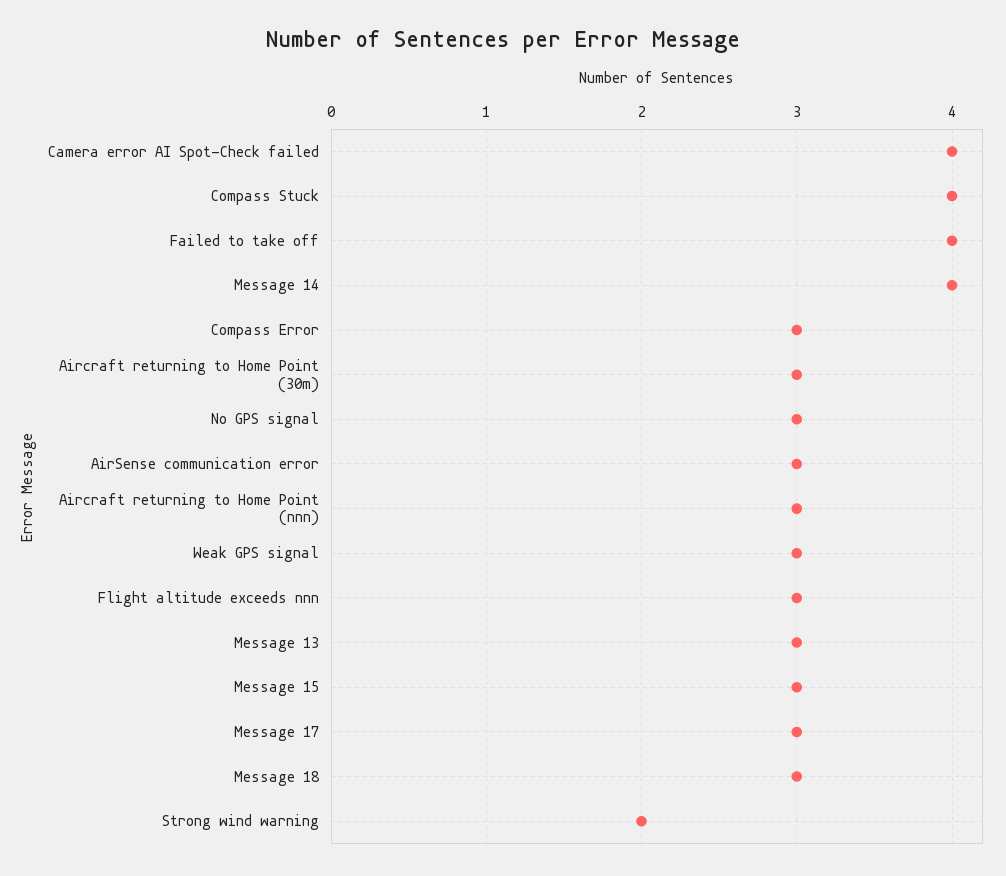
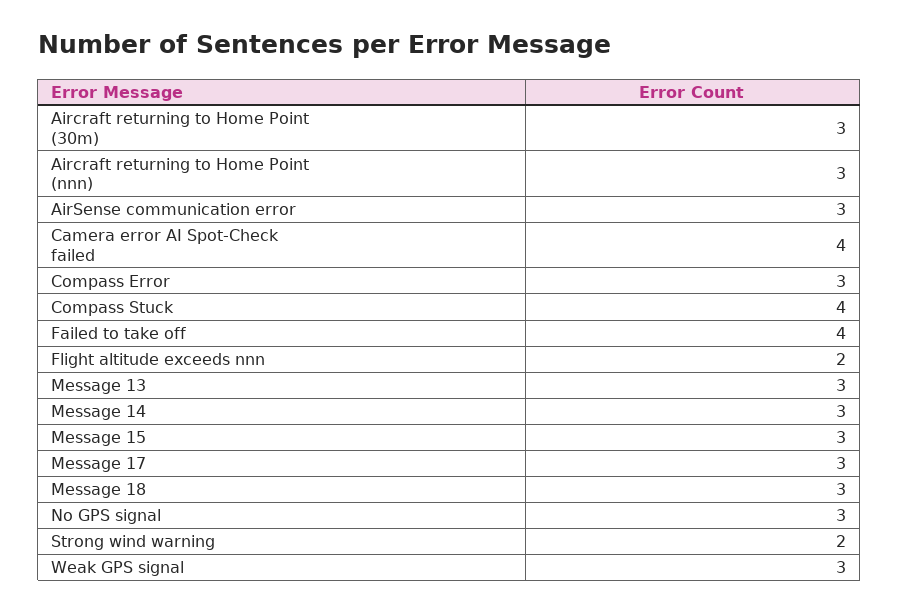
Message 14: 4 -> 3
Flight altitude exceeds nnn: 3 -> 2

